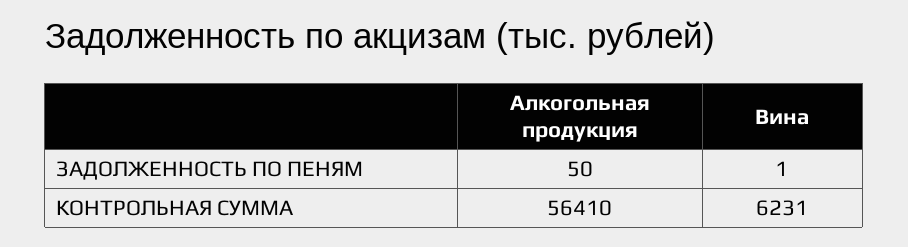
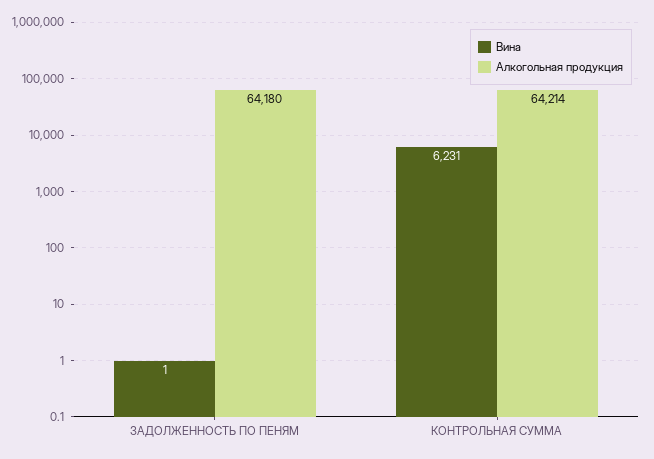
Алкогольная продукция, ЗАДОЛЖЕННОСТЬ ПО ПЕНЯМ: 50 -> 64180
Алкогольная продукция, КОНТРОЛЬНАЯ СУММА: 56410 -> 64214

